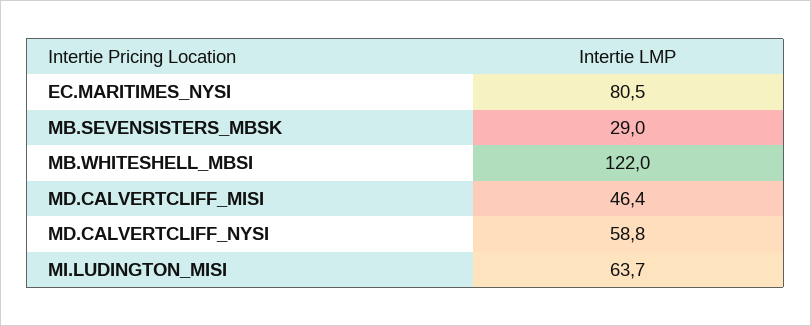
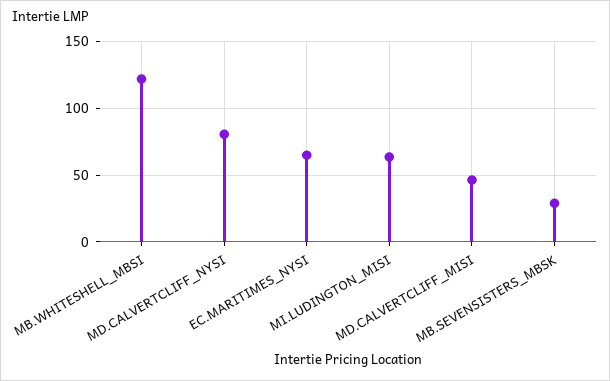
EC.MARITIMES_NYSI: 80.5 -> 65
MD.CALVERTCLIFF_NYSI: 58.8 -> 80

